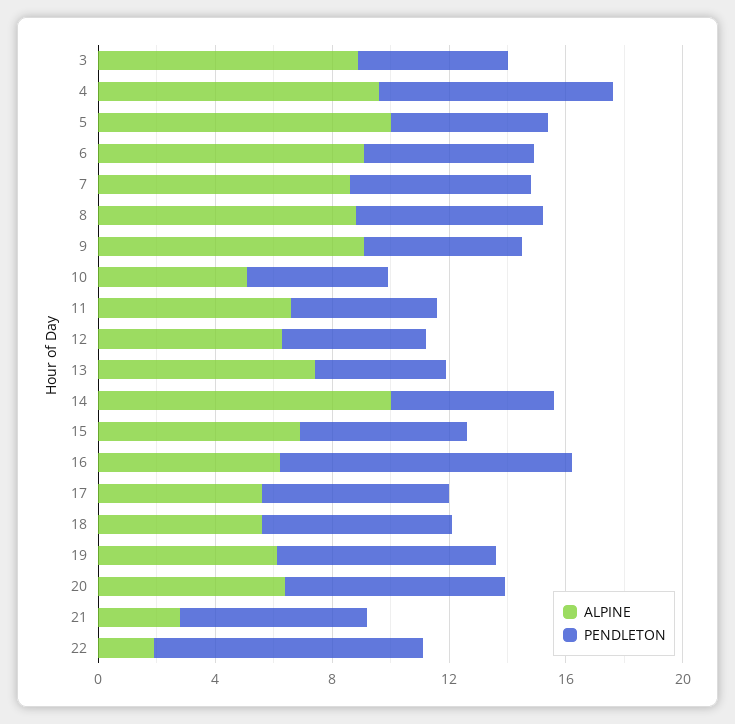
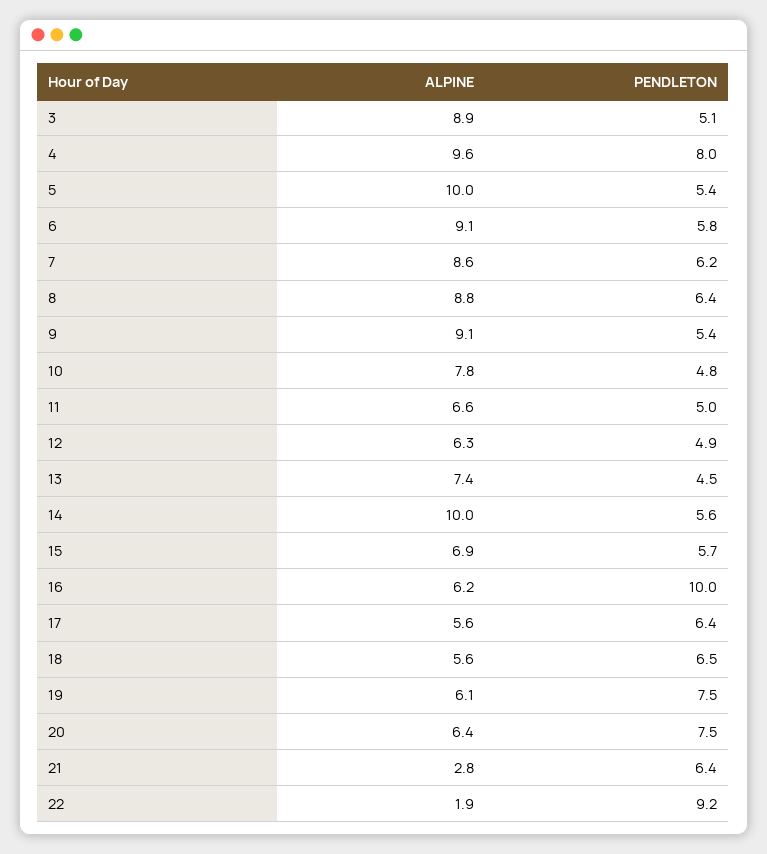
ALPINE, 10: 5 -> 7.8

